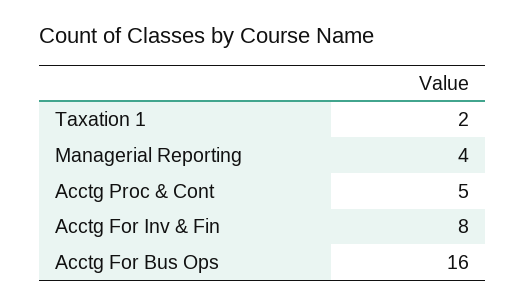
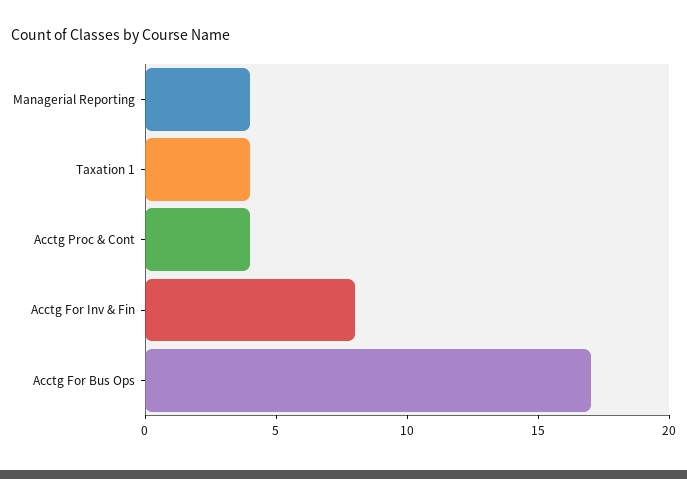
Taxation 1: 2 -> 4
Acctg Proc & Cont: 5 -> 4
Acctg For Bus Ops: 16 -> 17

